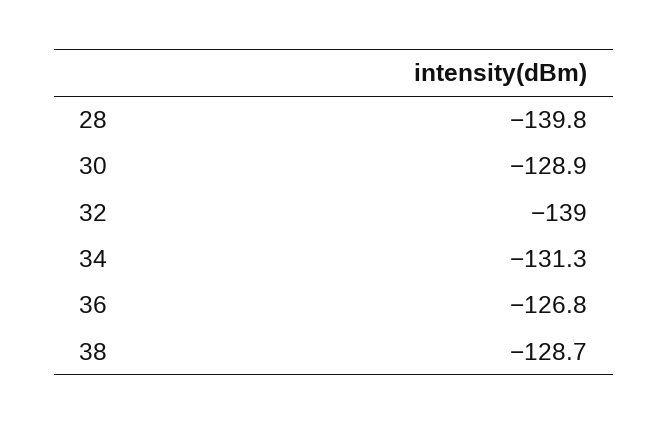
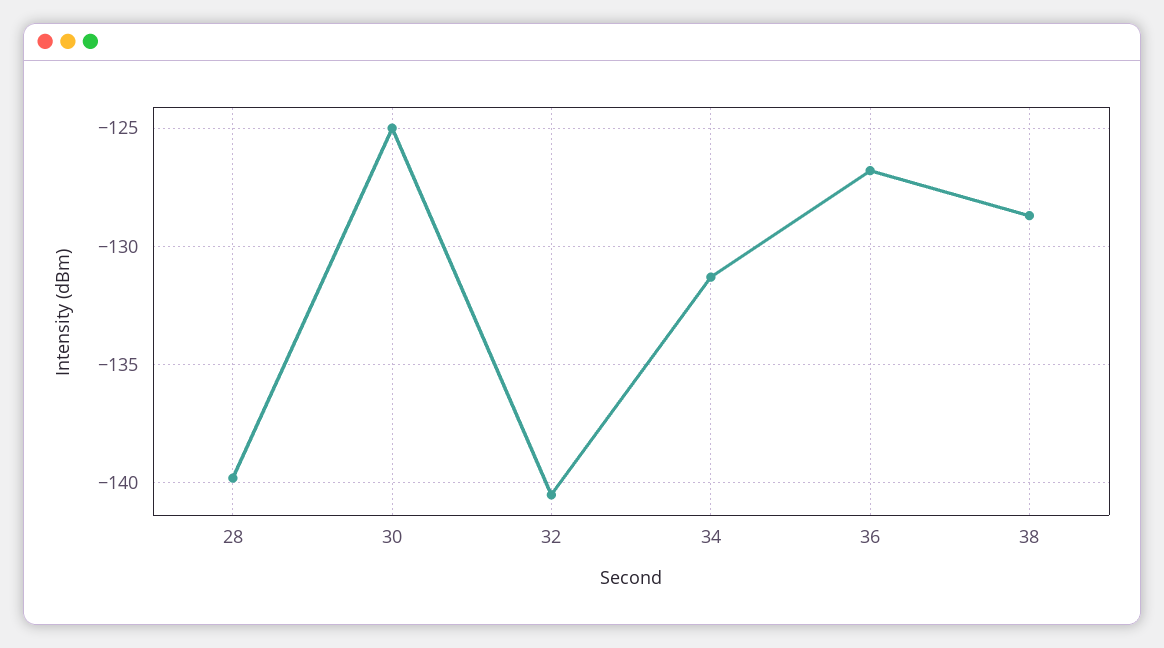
30: -128.9 -> -125
32: -139 -> -140.5

